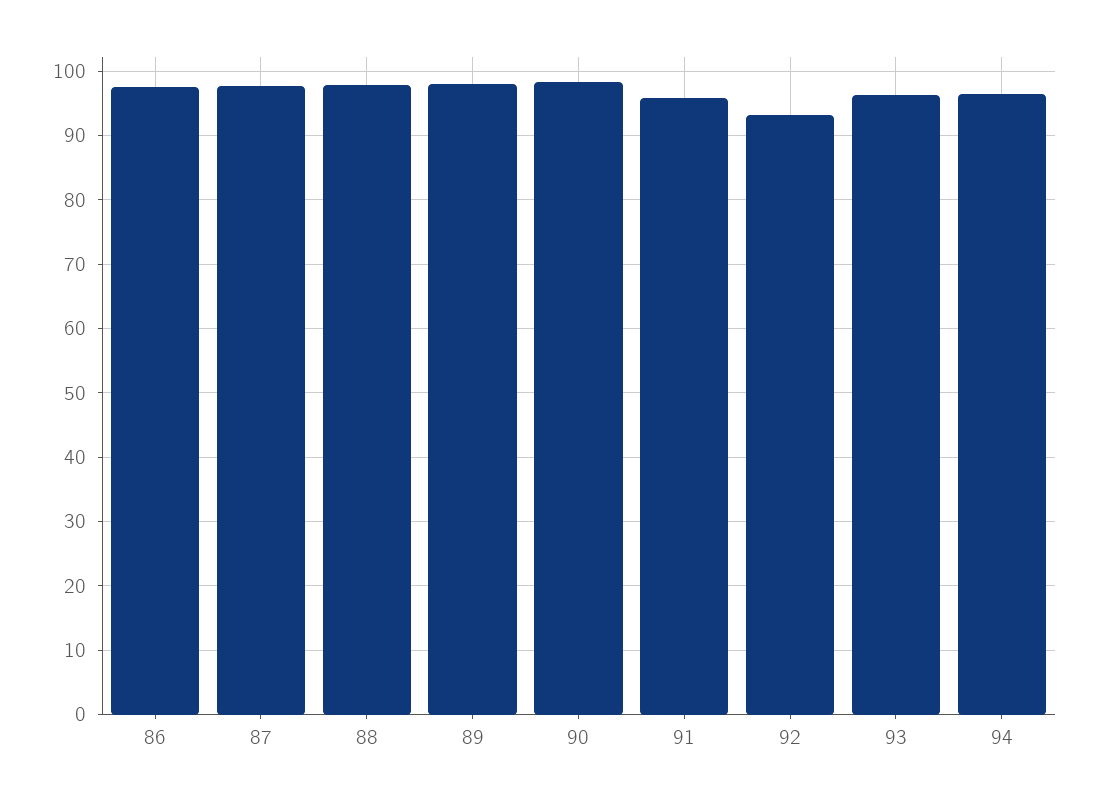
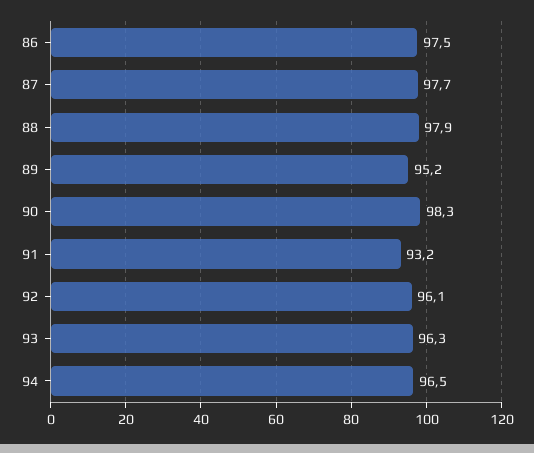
89: 98 -> 95.2
91: 96 -> 93.2
92: 93 -> 96.1

